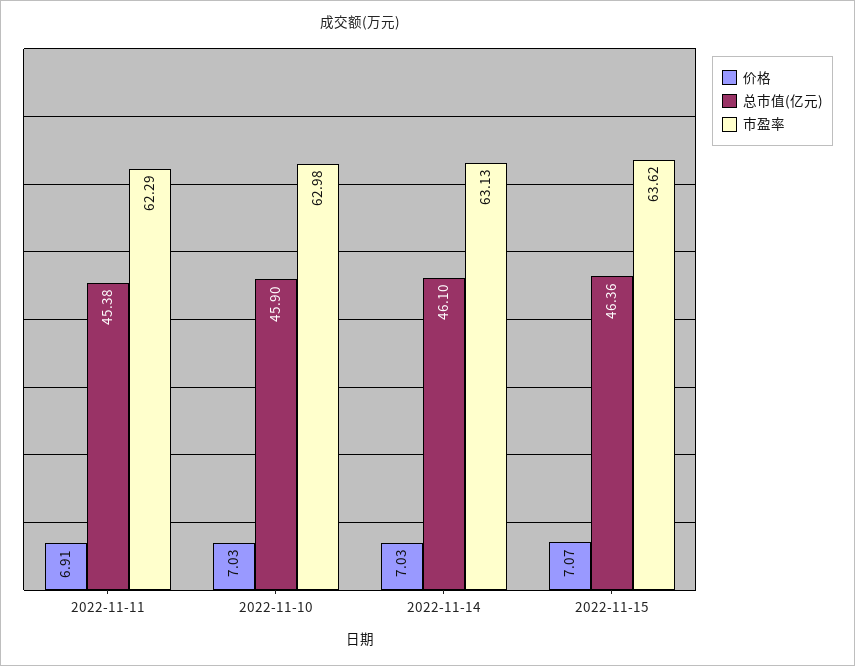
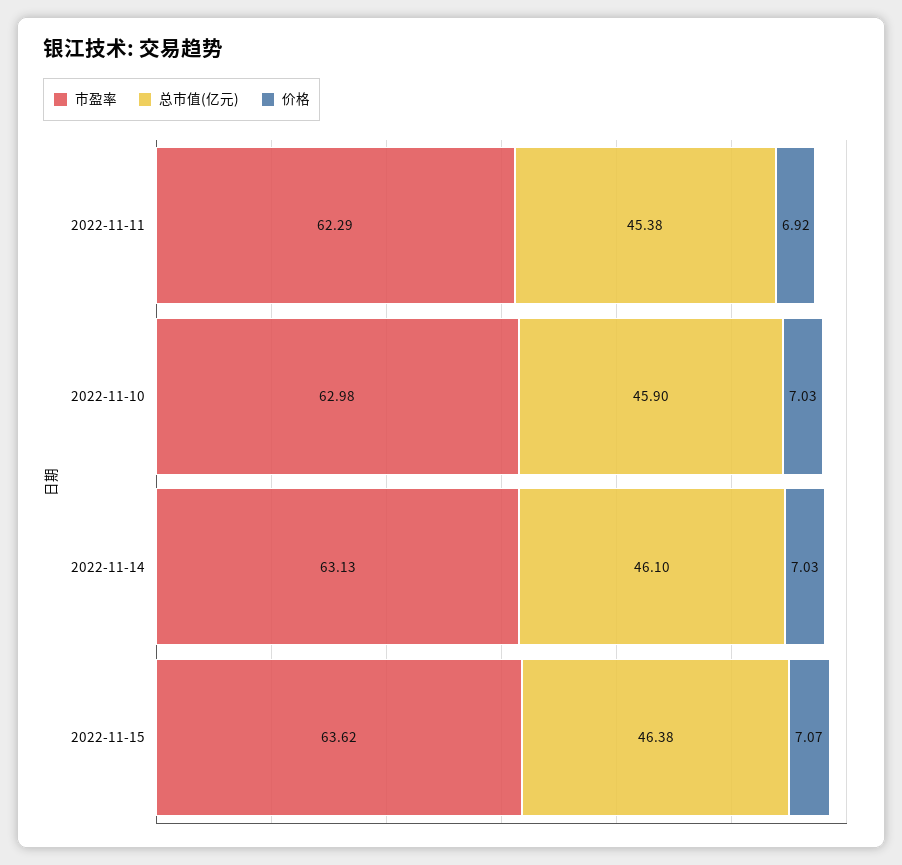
价格, 2022-11-11: 6.91 -> 6.92
总市值(亿元), 2022-11-15: 46.36 -> 46.38

